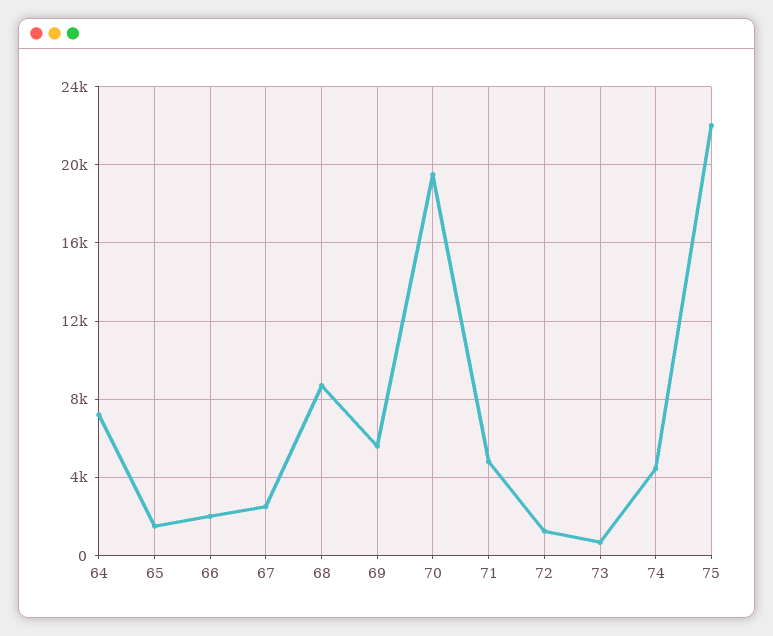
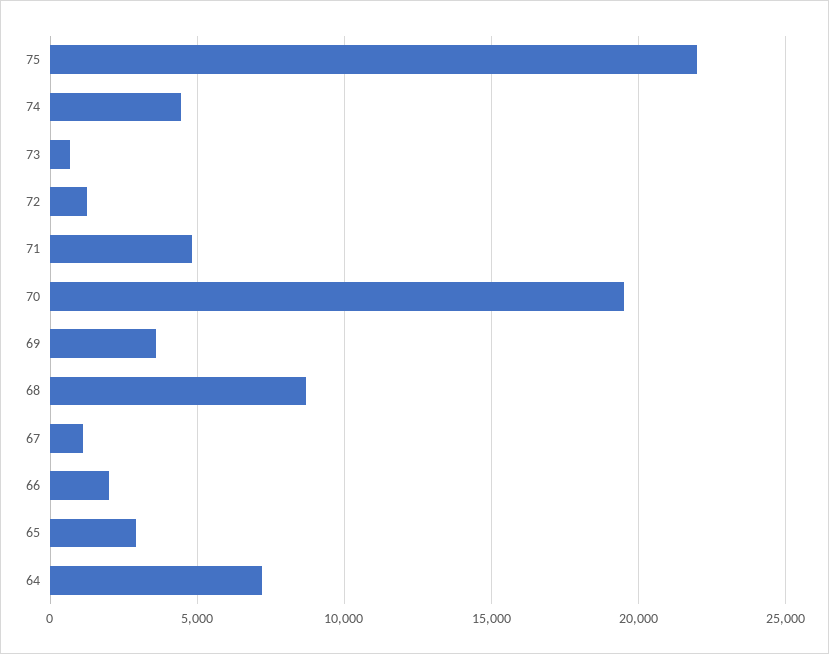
65: 1500 -> 3000
67: 2500 -> 1000
69: 5500 -> 3500

